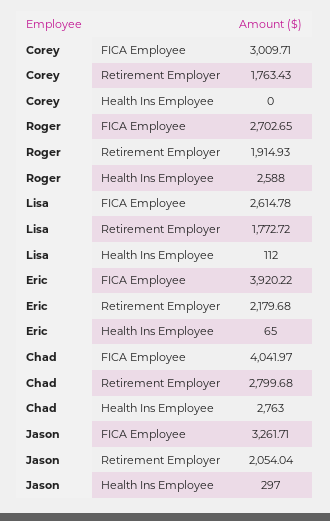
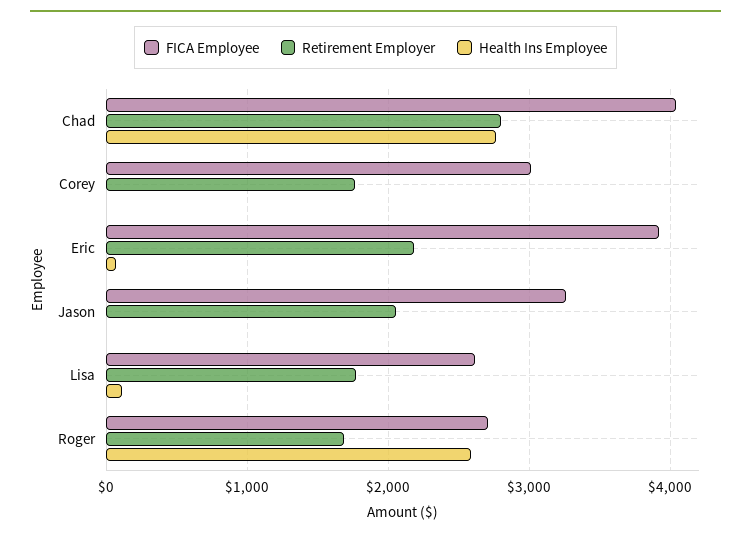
Retirement Employer, Roger: 1914.93 -> 1700
Health Ins Employee, Jason: 297 -> 0

